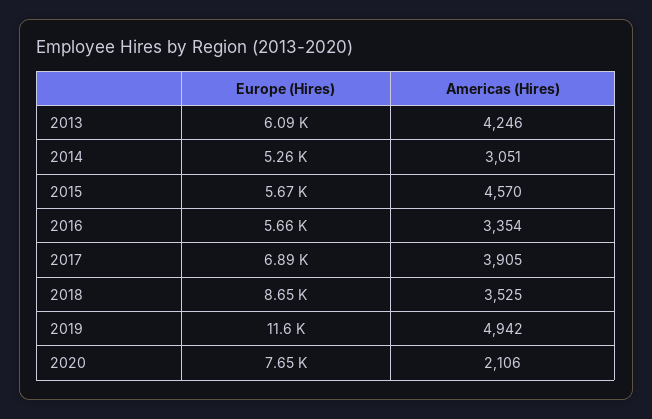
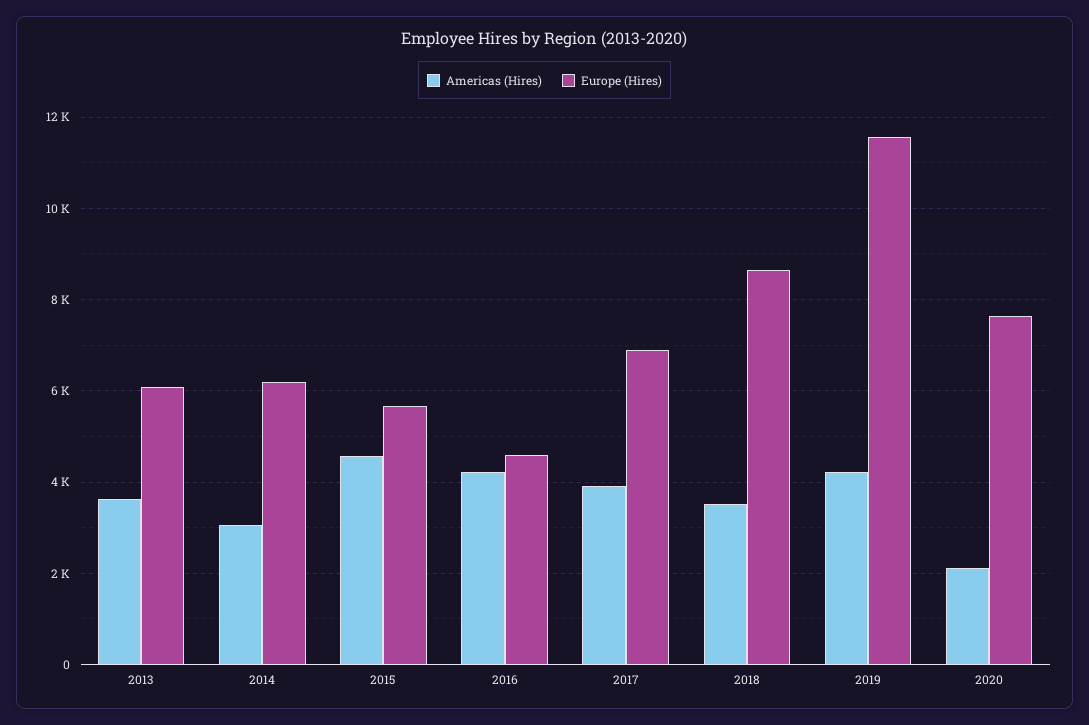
Americas (Hires), 2013: 4246 -> 3600
Europe (Hires), 2014: 5260 -> 6200
Europe (Hires), 2016: 5660 -> 4600
Americas (Hires), 2016: 3354 -> 4200
Americas (Hires), 2019: 4942 -> 4200

